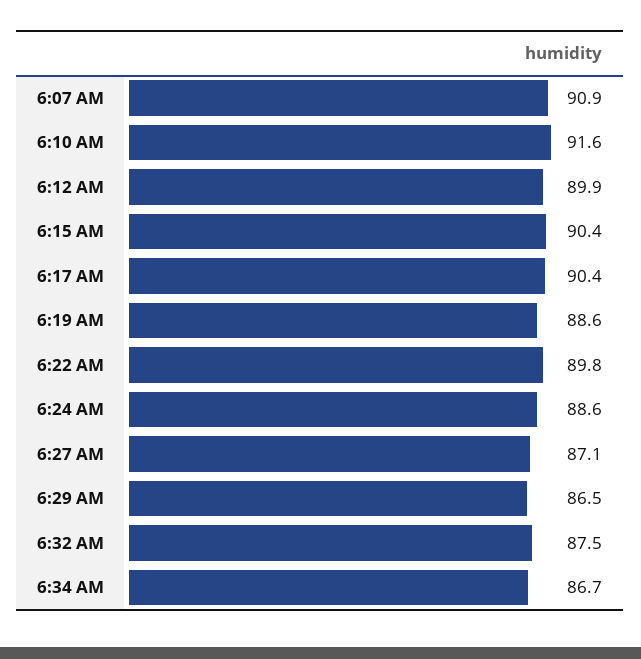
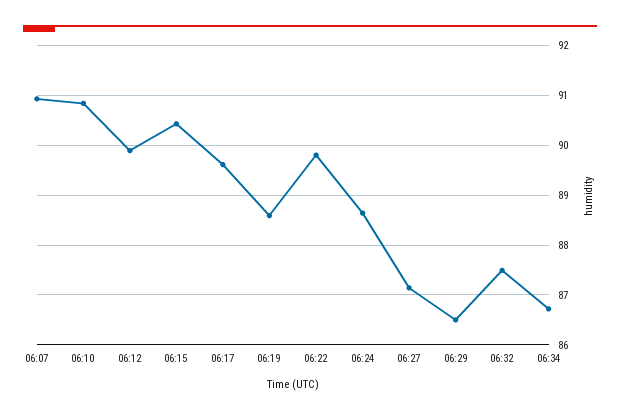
6:10 AM: 91.6 -> 90.8
6:17 AM: 90.4 -> 89.6

